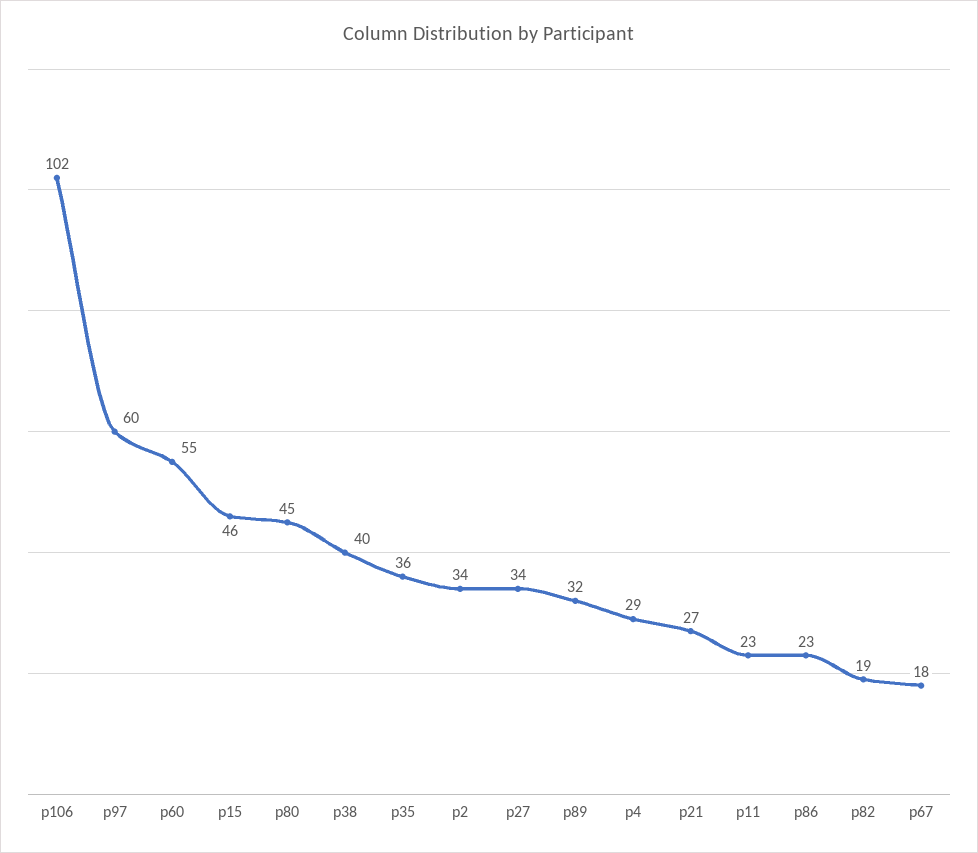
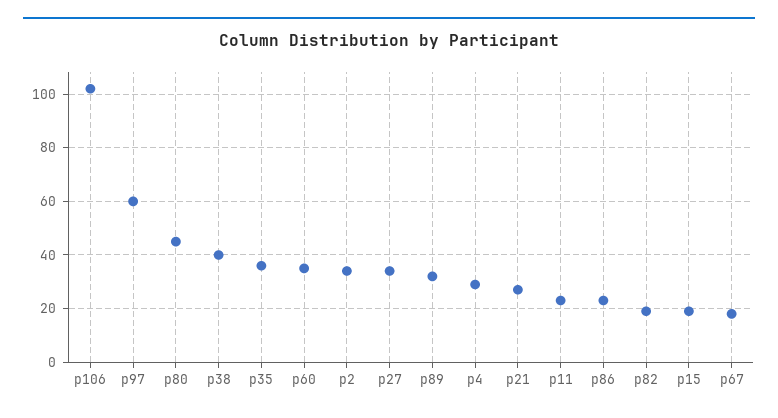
p60: 55 -> 35
p15: 46 -> 20

